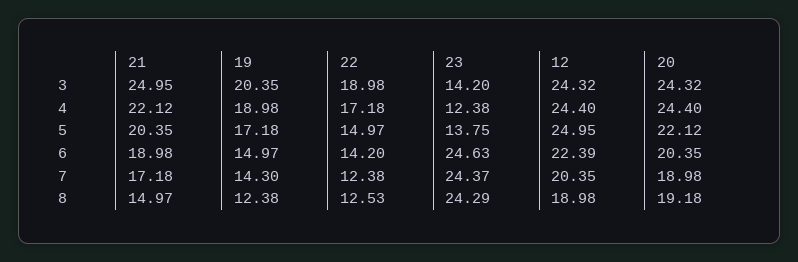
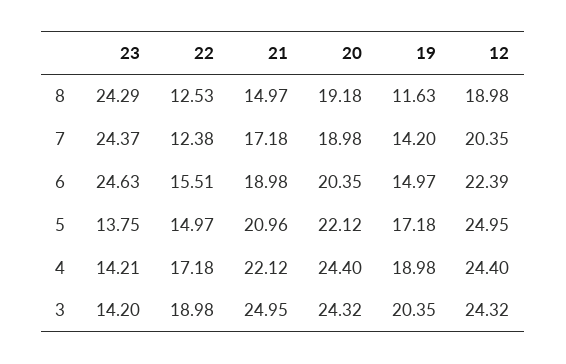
23, 4: 12.38 -> 14.21
21, 5: 20.35 -> 20.96
22, 6: 14.2 -> 15.51
19, 7: 14.3 -> 14.2
19, 8: 12.38 -> 11.63

